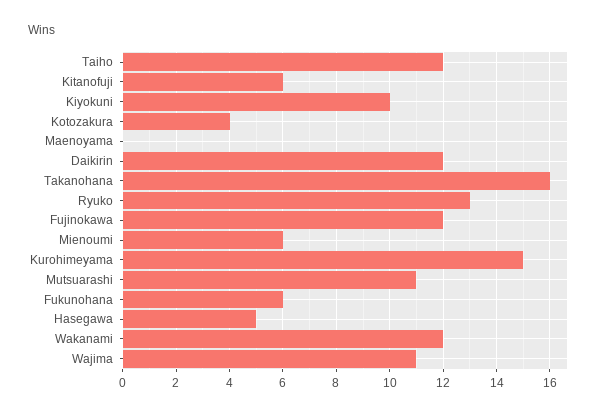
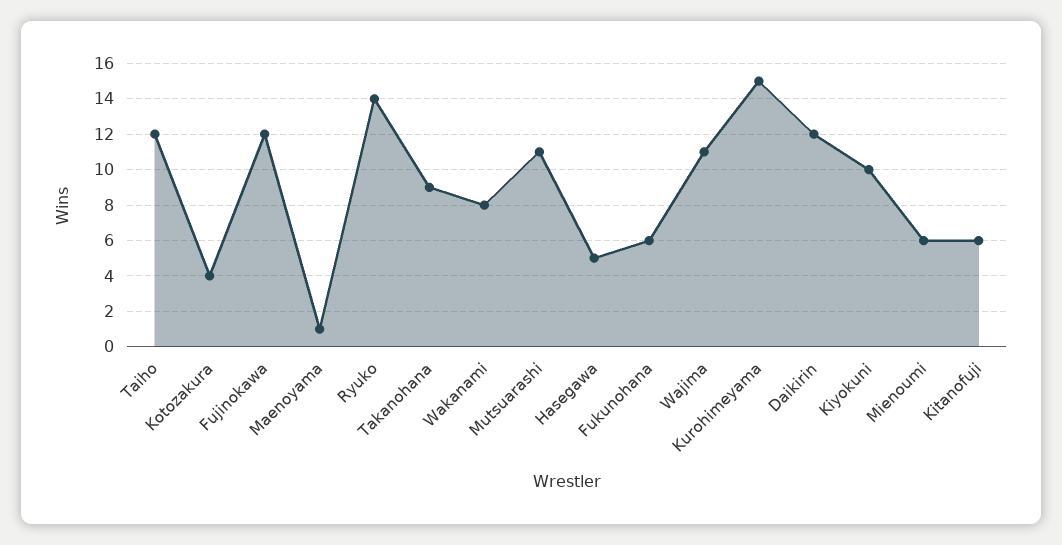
Maenoyama: 0 -> 1
Takanohana: 16 -> 9
Ryuko: 13 -> 14
Wakanami: 12 -> 8

